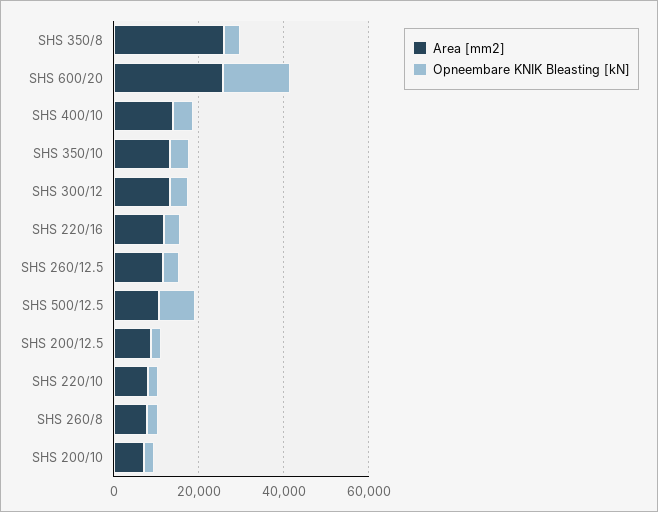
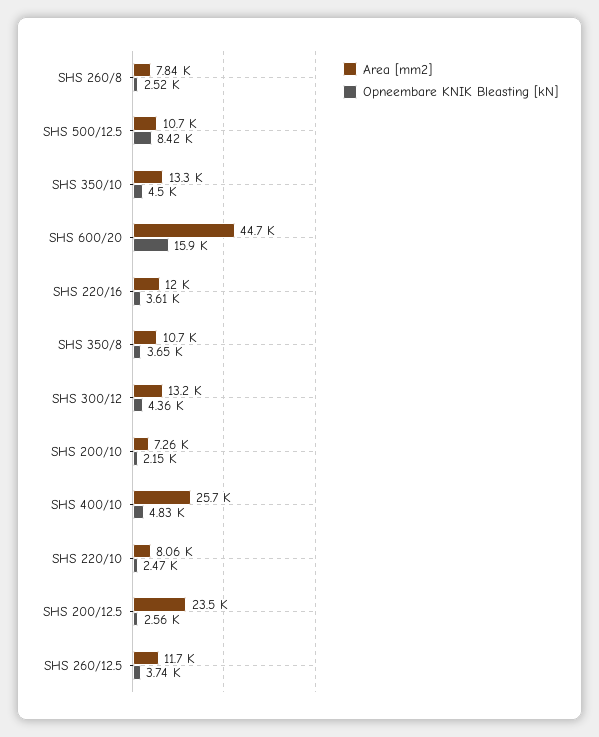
Area [mm2], SHS 350/8: 25000 -> 10700
Area [mm2], SHS 600/20: 25000 -> 44700
Area [mm2], SHS 400/10: 15000 -> 25700
Area [mm2], SHS 200/12.5: 10000 -> 23500

